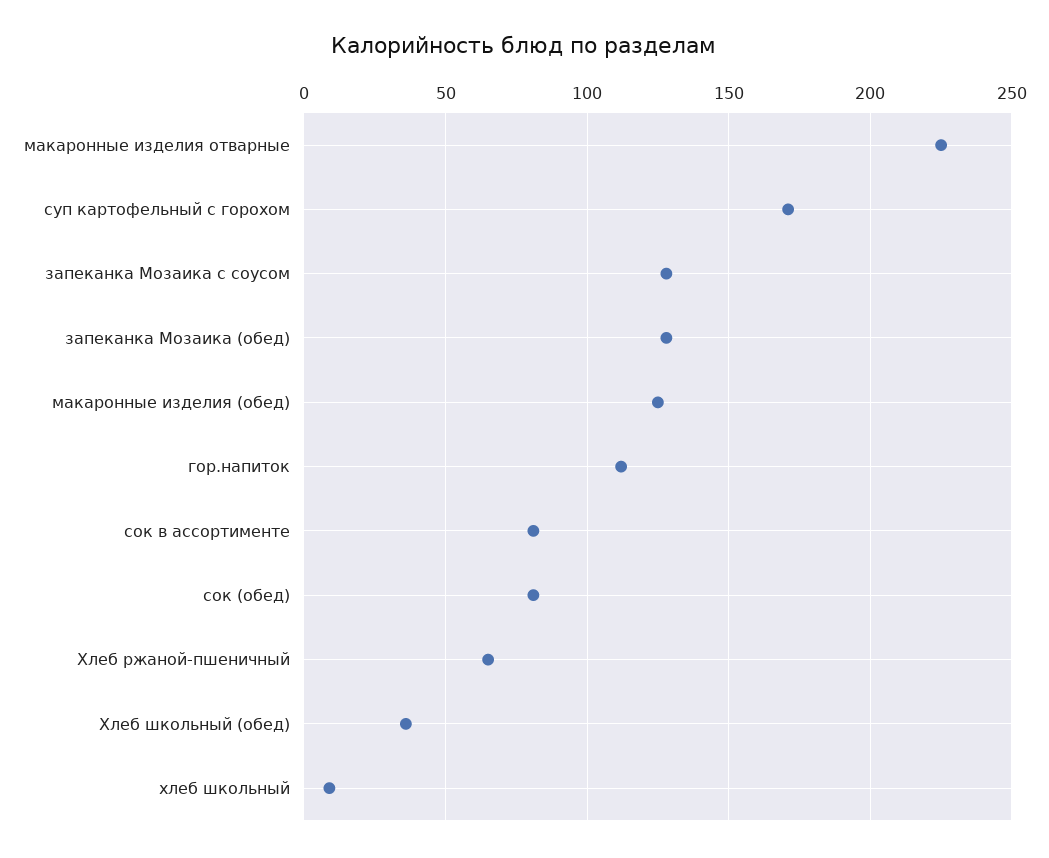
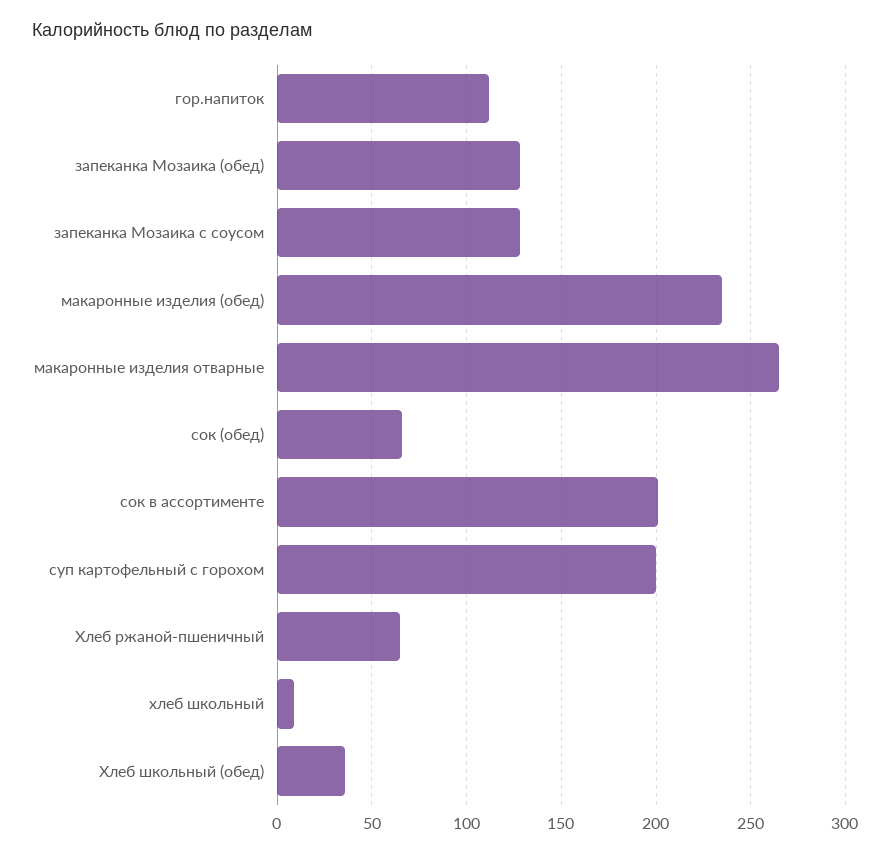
макаронные изделия отварные: 225 -> 265
суп картофельный с горохом: 170 -> 200
макаронные изделия (обед): 125 -> 235
сок в ассортименте: 80 -> 200
сок (обед): 80 -> 65

